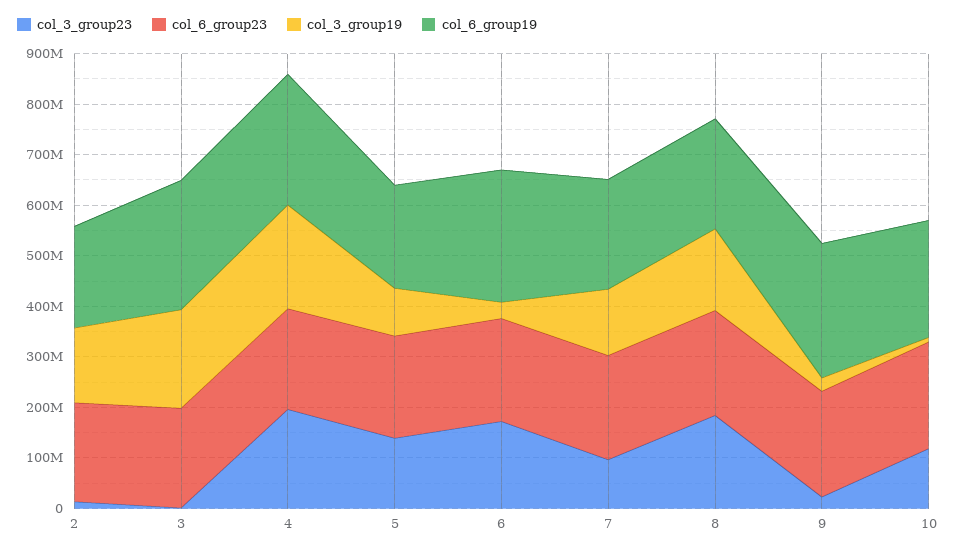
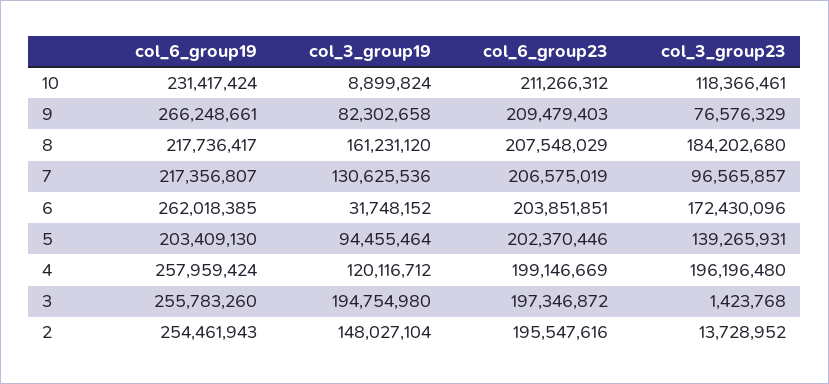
col_6_group19, 2: 200000000 -> 254461943
col_3_group19, 4: 200000000 -> 120116712
col_3_group23, 9: 20000000 -> 76576329
col_3_group19, 9: 20000000 -> 82302658

